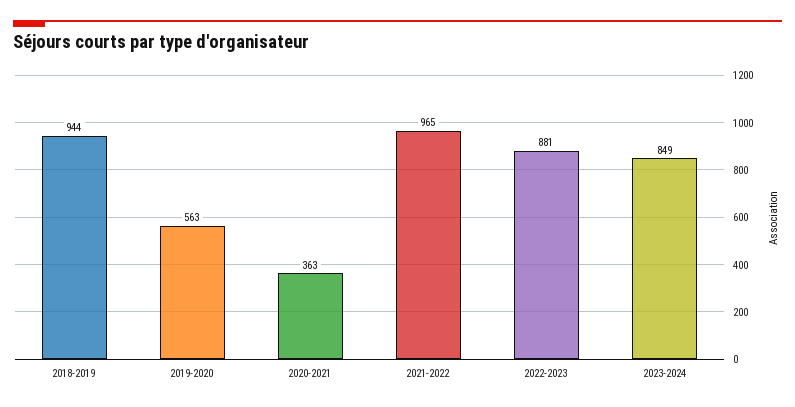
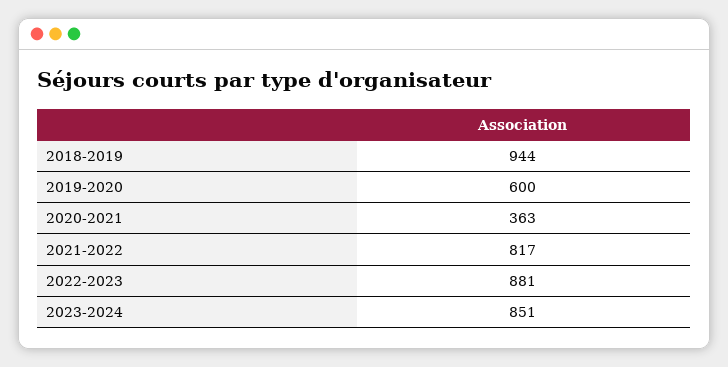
2019-2020: 563 -> 600
2021-2022: 965 -> 817
2023-2024: 849 -> 851

